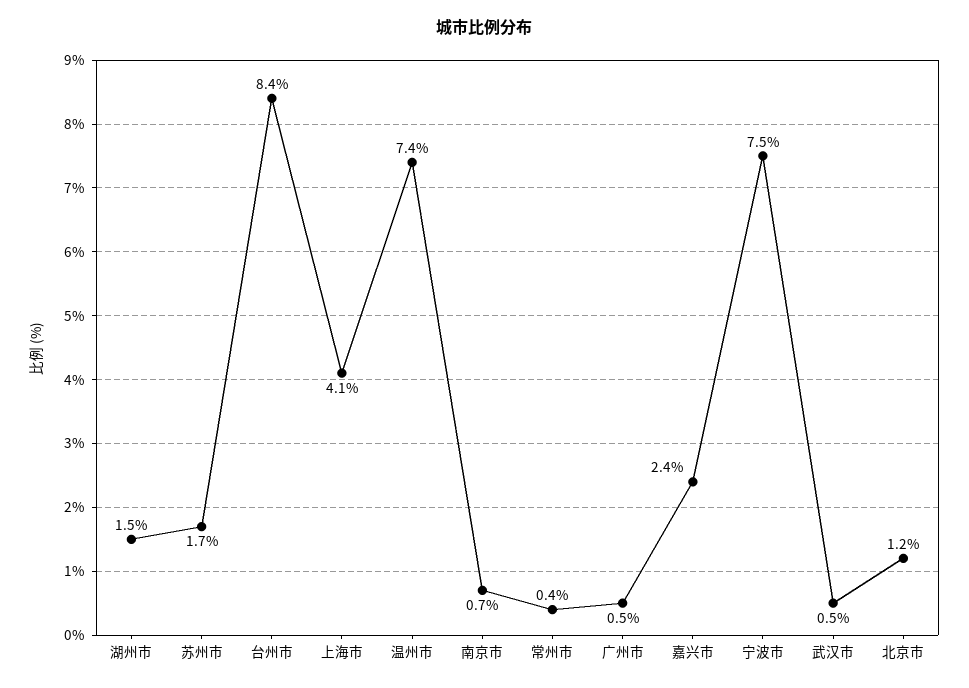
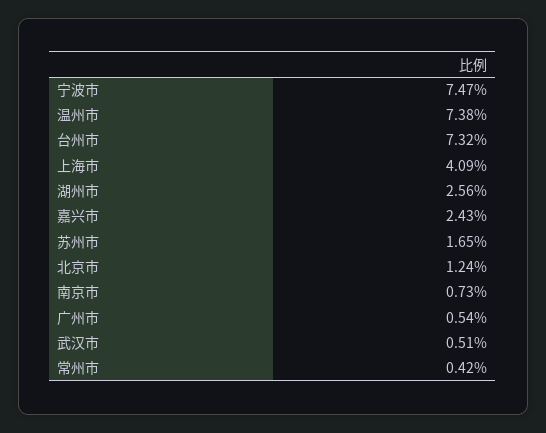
湖州市: 1.5 -> 2.56
台州市: 8.4 -> 7.32

